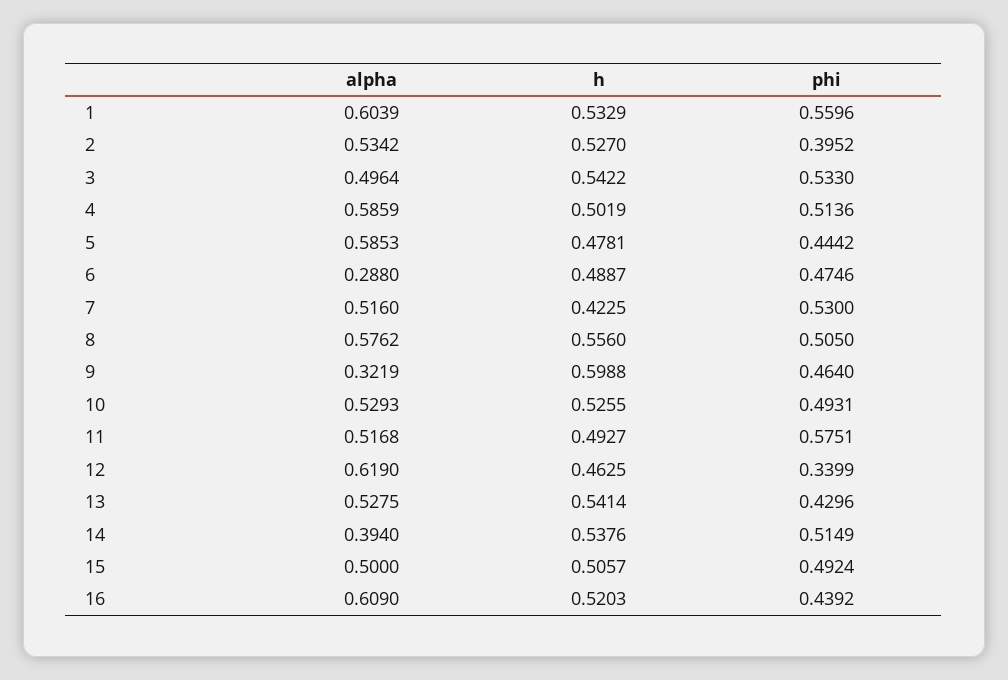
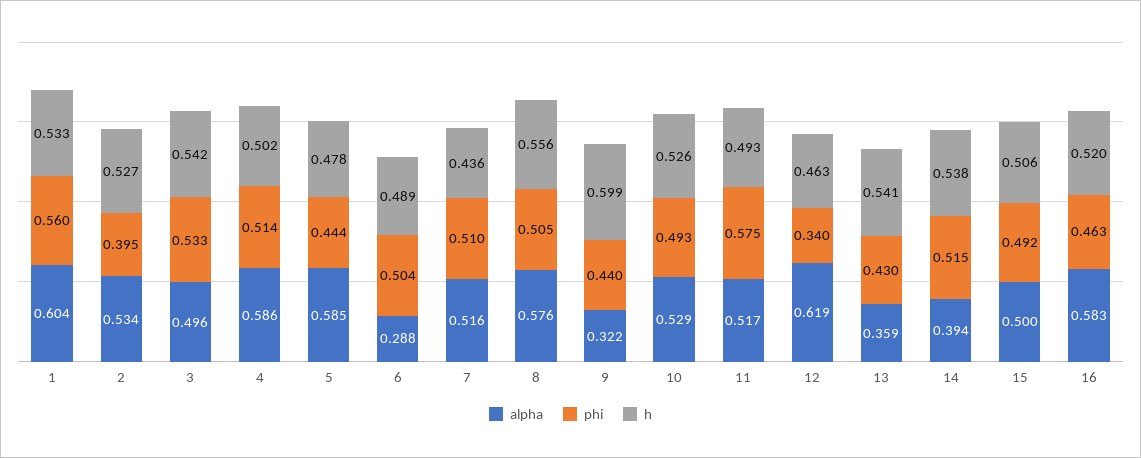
phi, 6: 0.4746 -> 0.504
h, 7: 0.4225 -> 0.436
phi, 7: 0.53 -> 0.51
phi, 9: 0.464 -> 0.44
alpha, 13: 0.5275 -> 0.359
alpha, 16: 0.609 -> 0.583
phi, 16: 0.4392 -> 0.463

